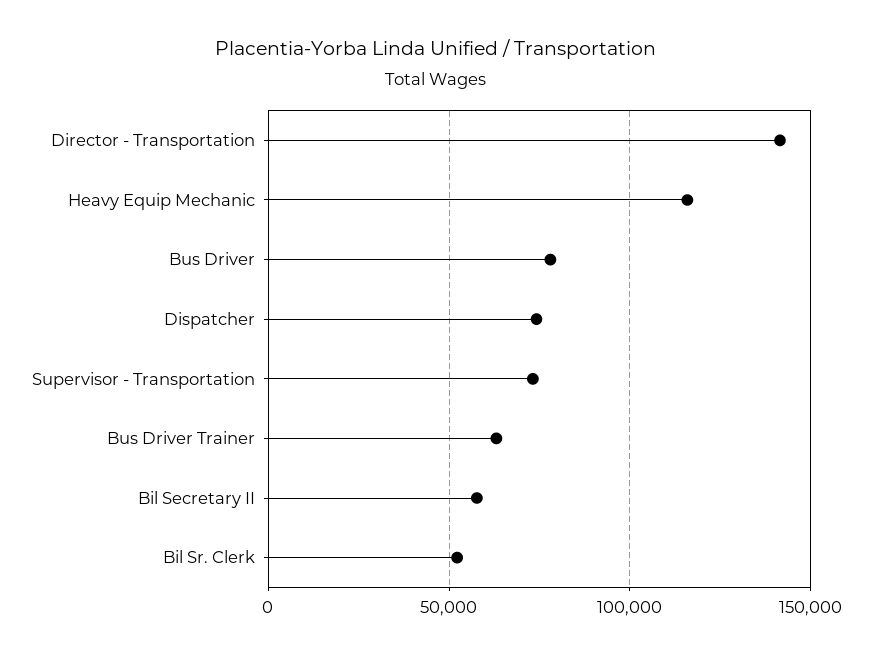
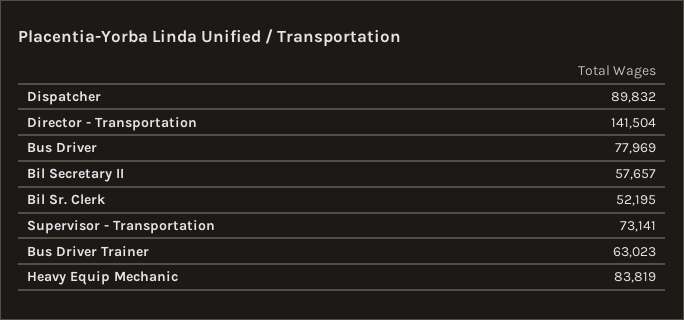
Heavy Equip Mechanic: 115000 -> 83819
Dispatcher: 75000 -> 89832

